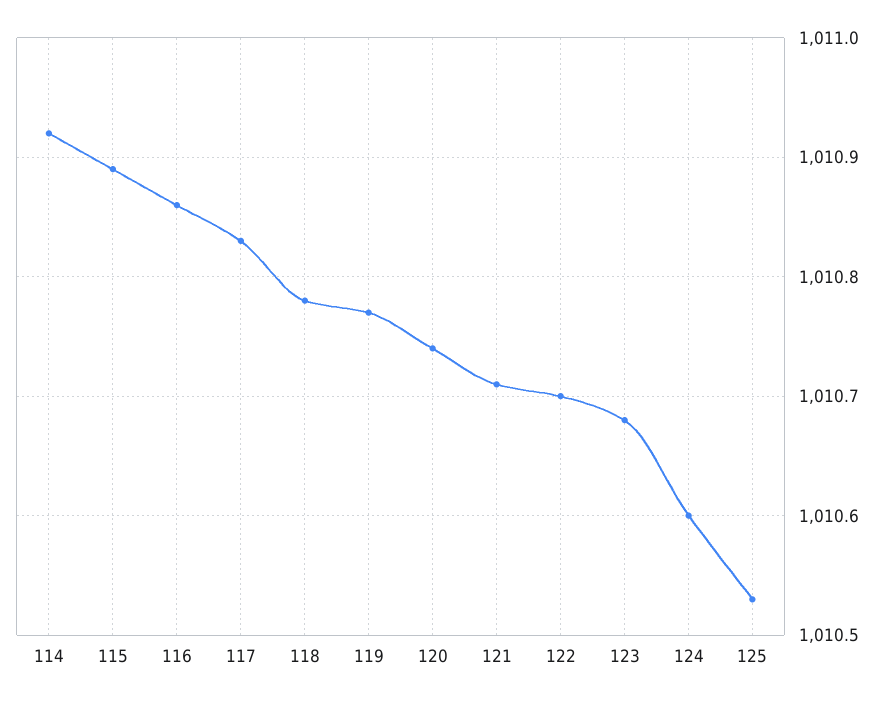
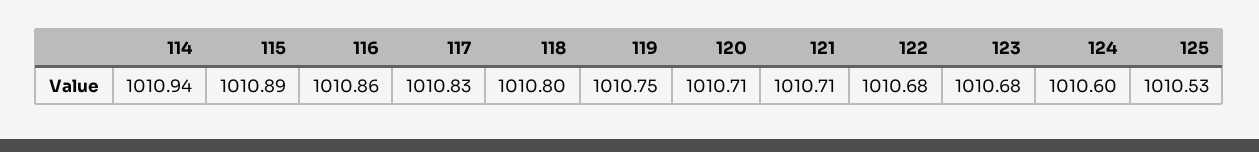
114: 1010.92 -> 1010.94
118: 1010.78 -> 1010.8
119: 1010.77 -> 1010.75
120: 1010.74 -> 1010.71
122: 1010.7 -> 1010.68

